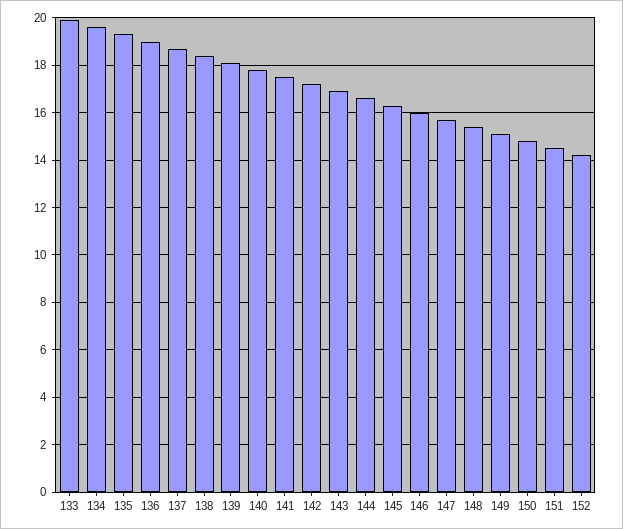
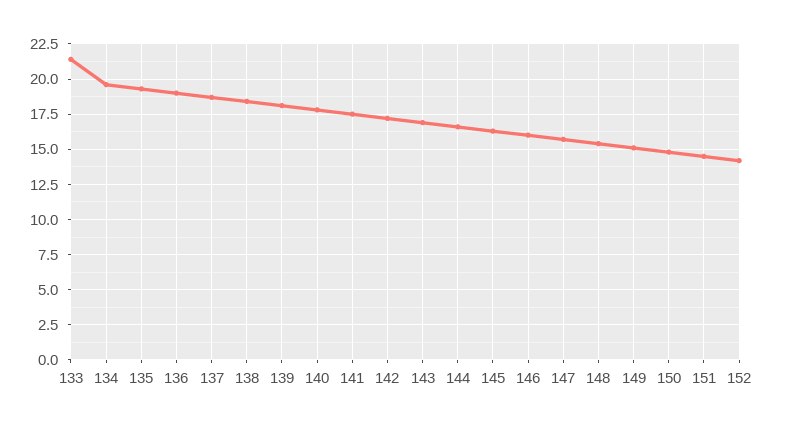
133: 20 -> 21.5

